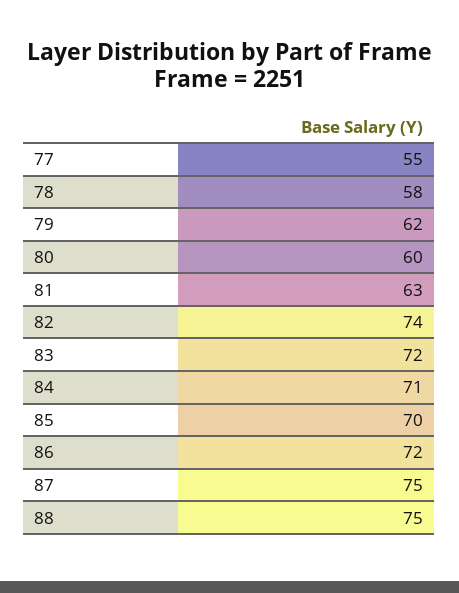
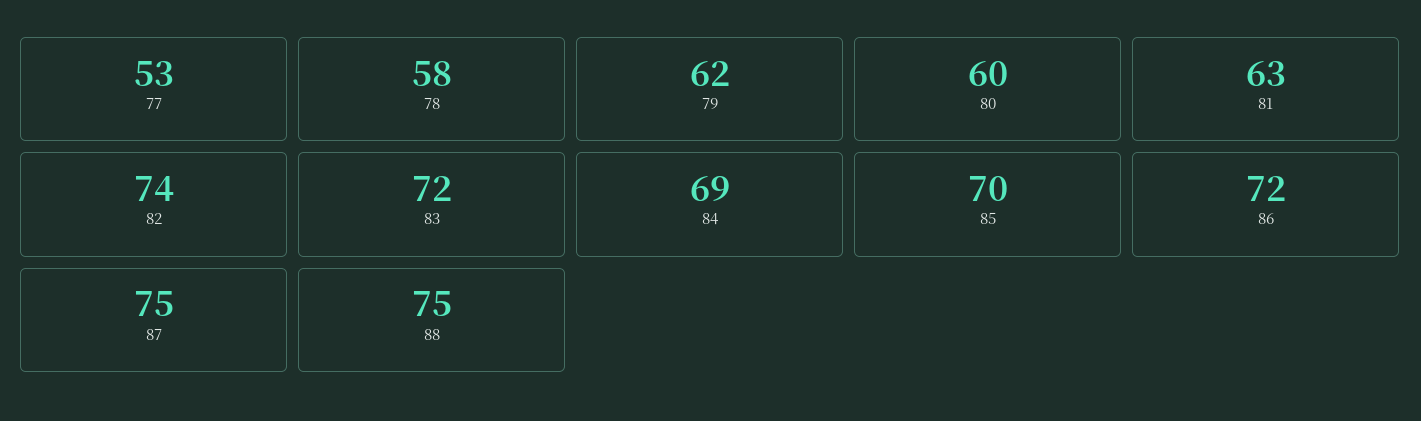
77: 55 -> 53
84: 71 -> 69

